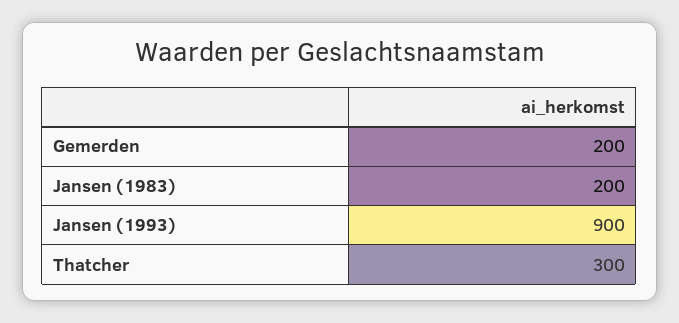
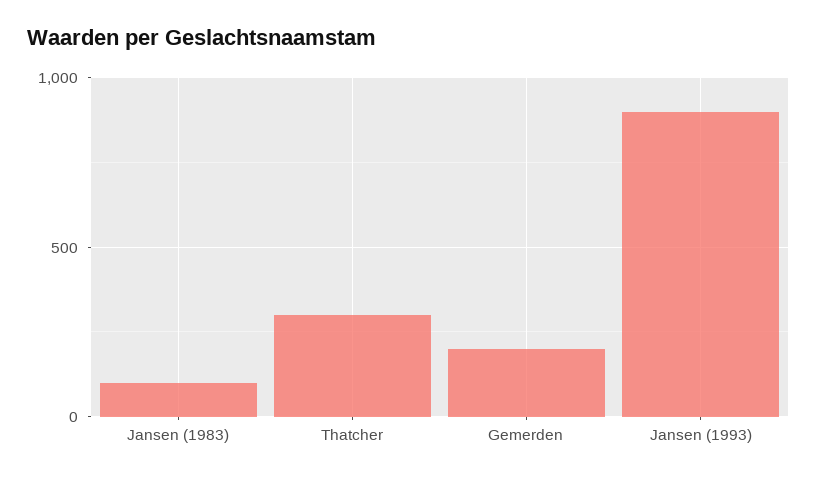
Jansen (1983): 200 -> 100

